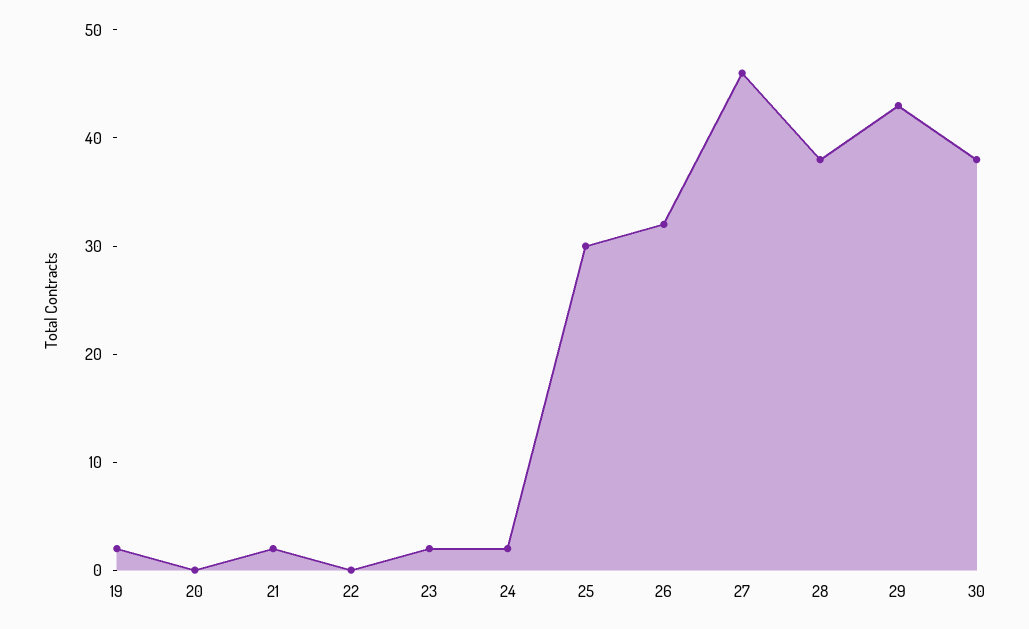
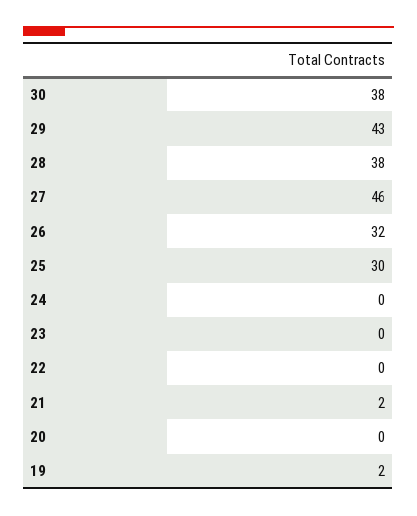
23: 2 -> 0
24: 2 -> 0

